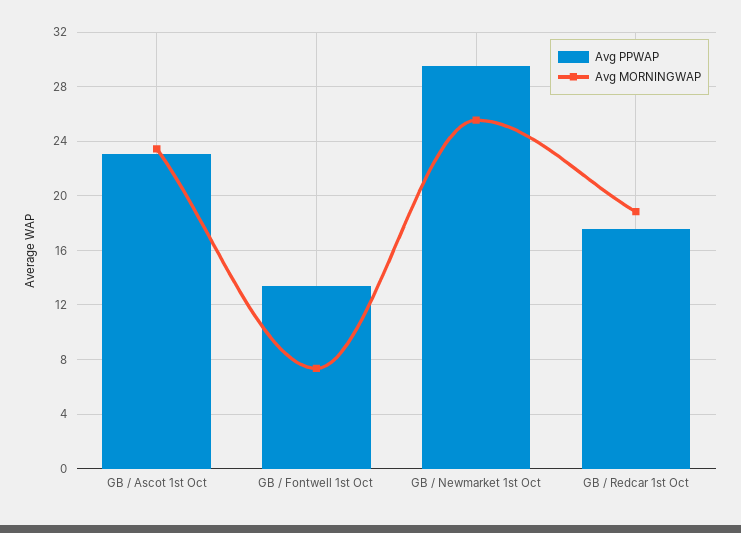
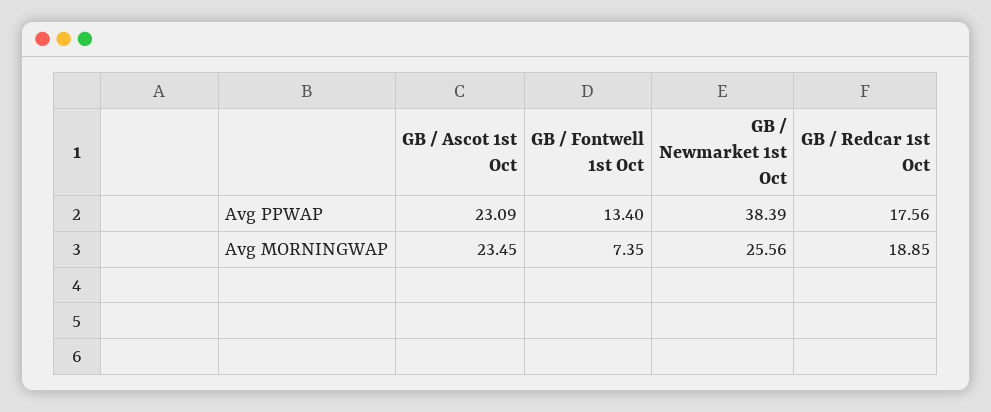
Avg PPWAP, GB / Newmarket 1st Oct: 29.5 -> 38.39

